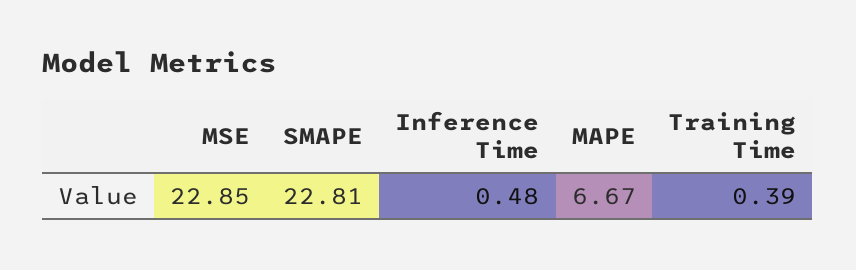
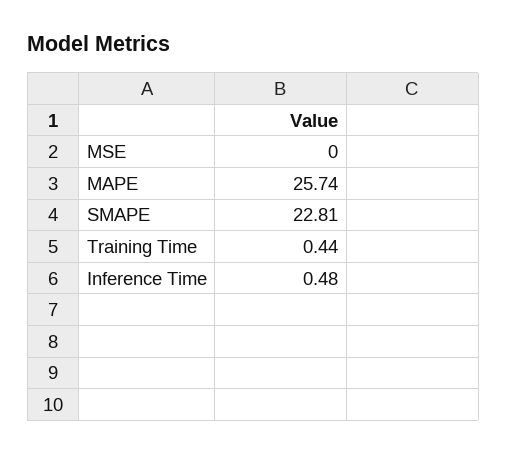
MSE: 22.85 -> 0
MAPE: 6.67 -> 25.74
Training Time: 0.39 -> 0.44

